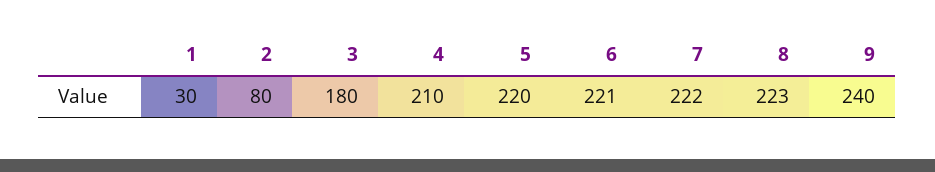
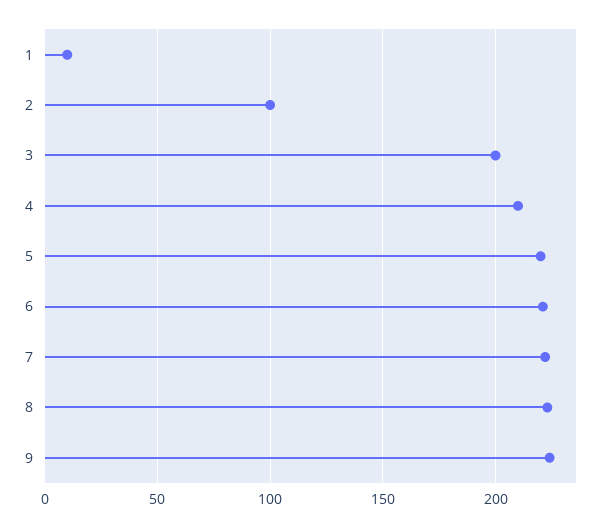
1: 30 -> 10
2: 80 -> 100
3: 180 -> 200
9: 240 -> 225

